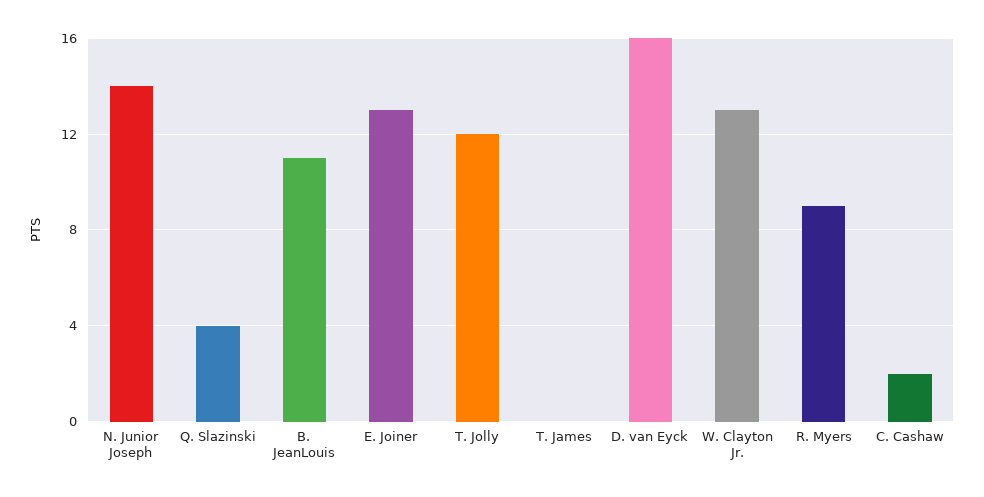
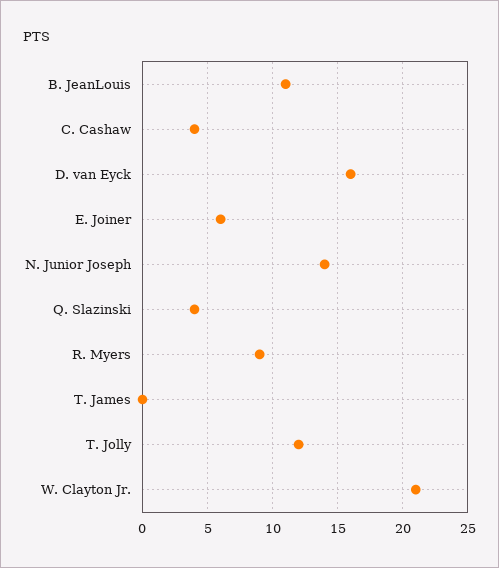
E. Joiner: 13 -> 6
W. Clayton Jr.: 13 -> 21
C. Cashaw: 2 -> 4

